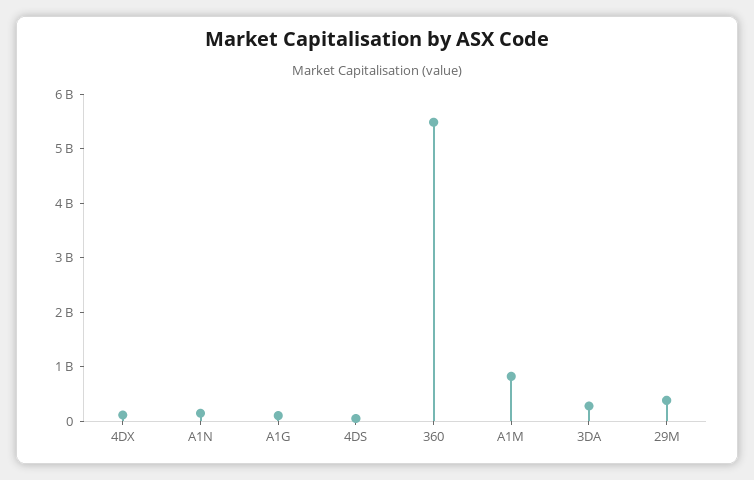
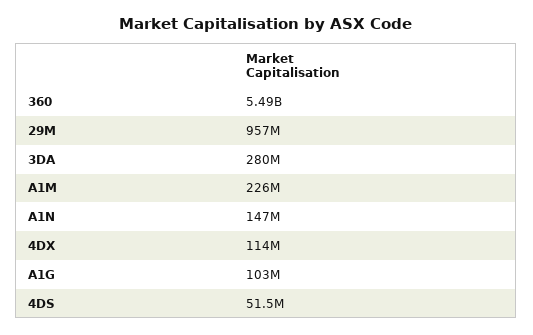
A1M: 800000000 -> 226000000
29M: 400000000 -> 957000000

